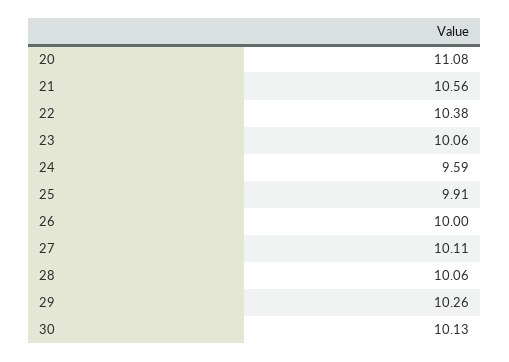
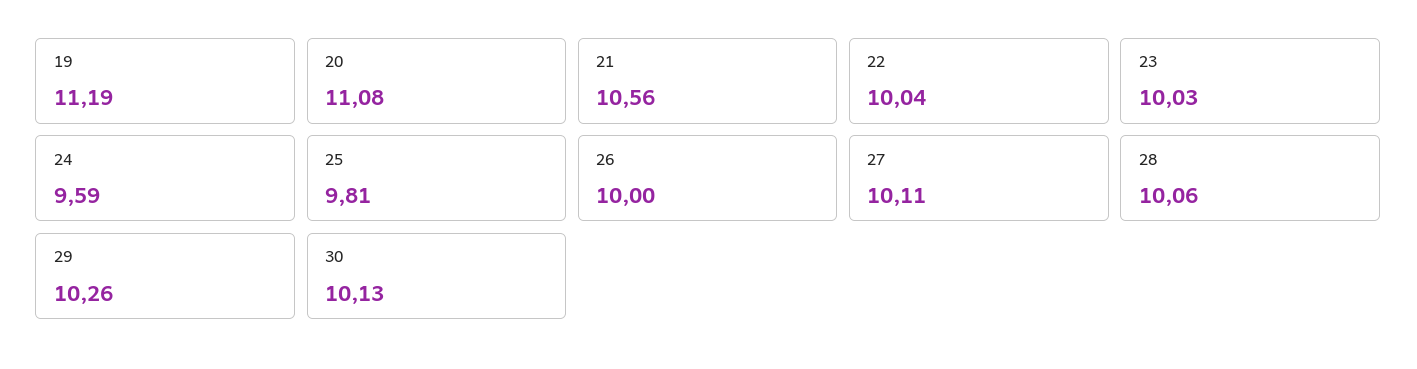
22: 10.38 -> 10.04
23: 10.06 -> 10.03
25: 9.91 -> 9.81
19: none -> 11.19

